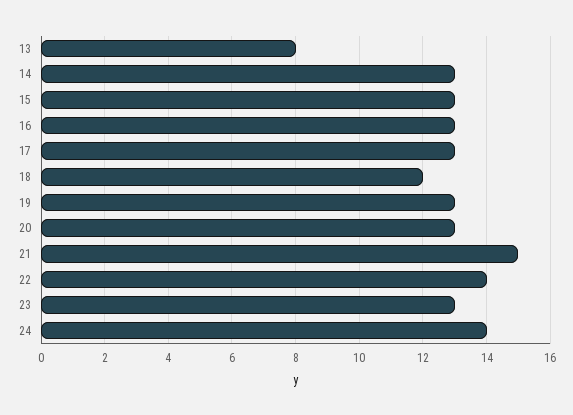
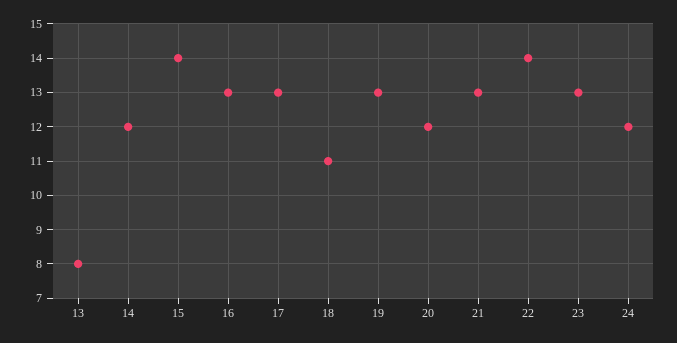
14: 13 -> 12
15: 13 -> 14
18: 12 -> 11
20: 13 -> 12
21: 15 -> 13
24: 14 -> 12

